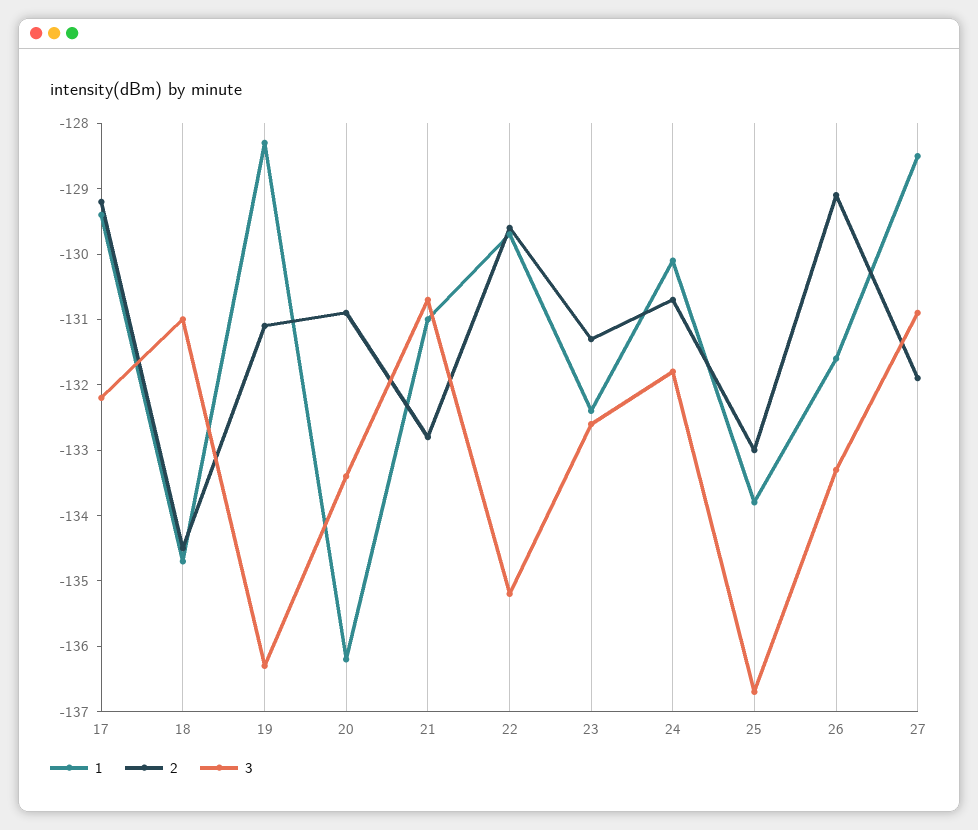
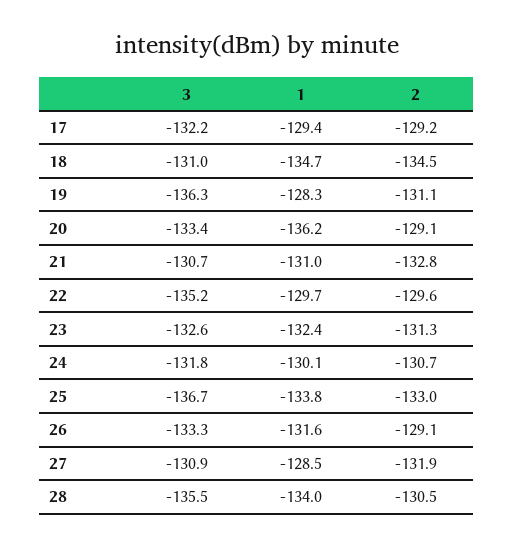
2, 20: -131 -> -129.1
3, 28: none -> -135.5
1, 28: none -> -134
2, 28: none -> -130.5

